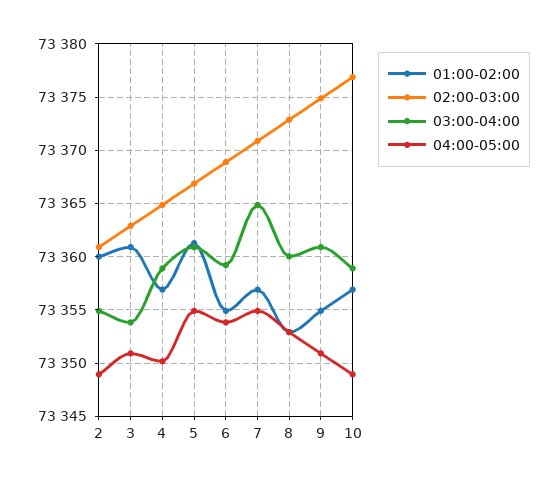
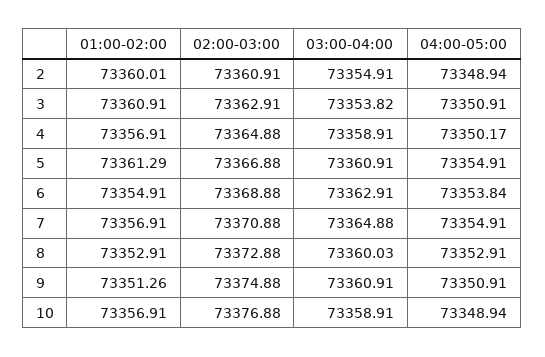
03:00-04:00, 6: 73359 -> 73362.91
01:00-02:00, 9: 73355 -> 73351.26

